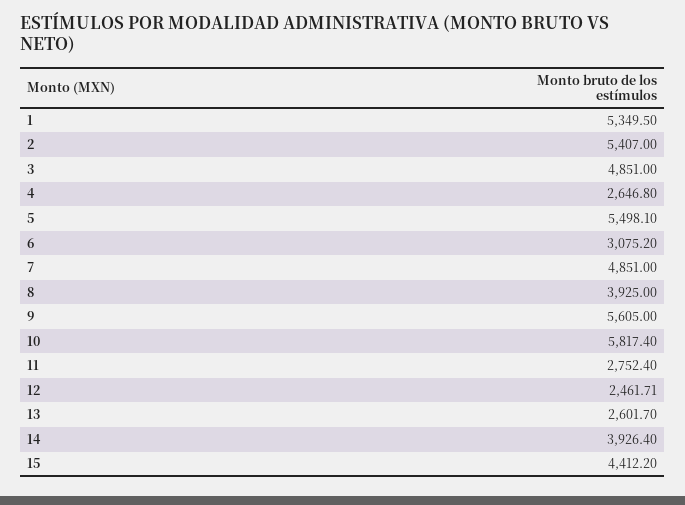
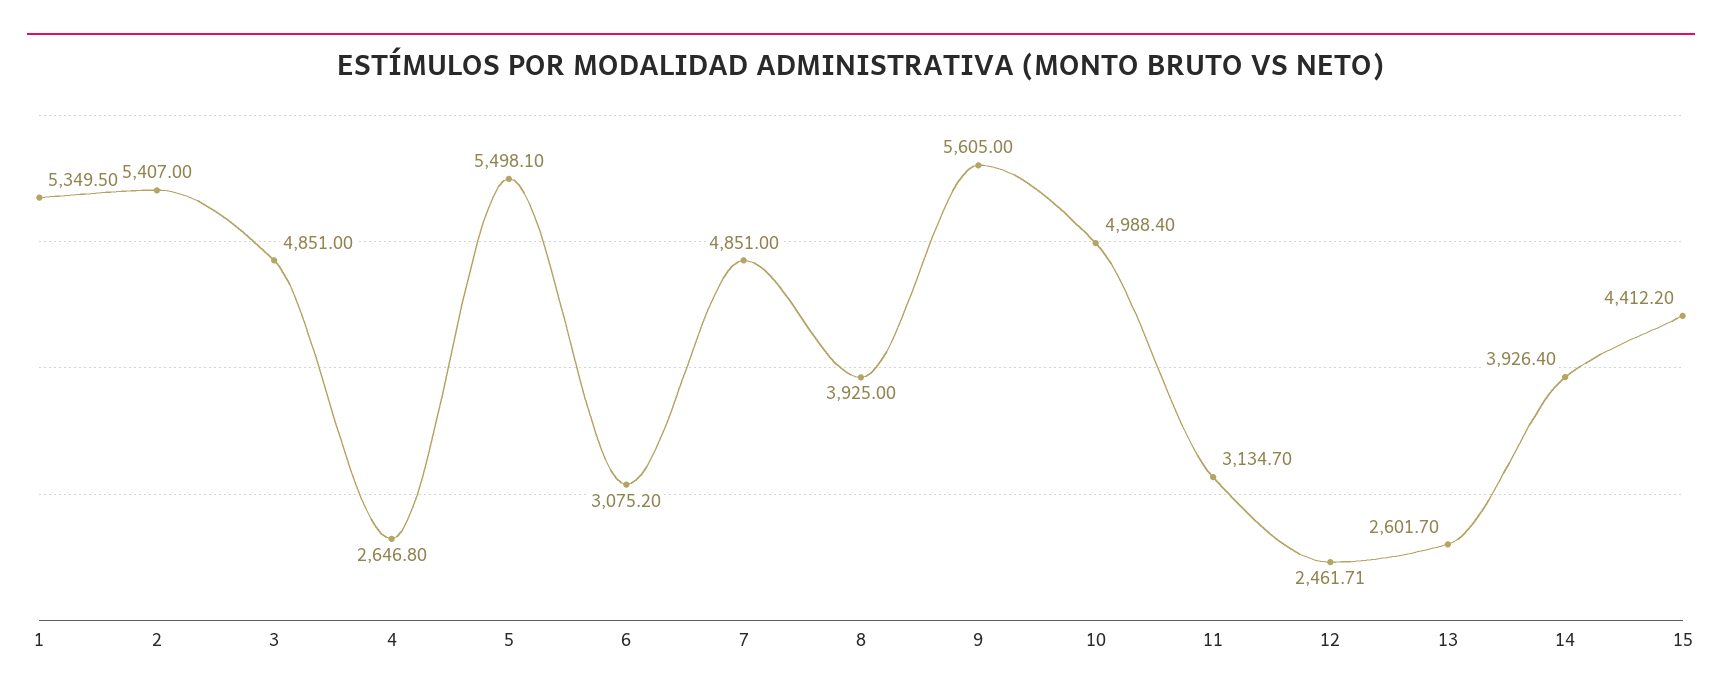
10: 5817.4 -> 4988.4
11: 2752.4 -> 3134.7

